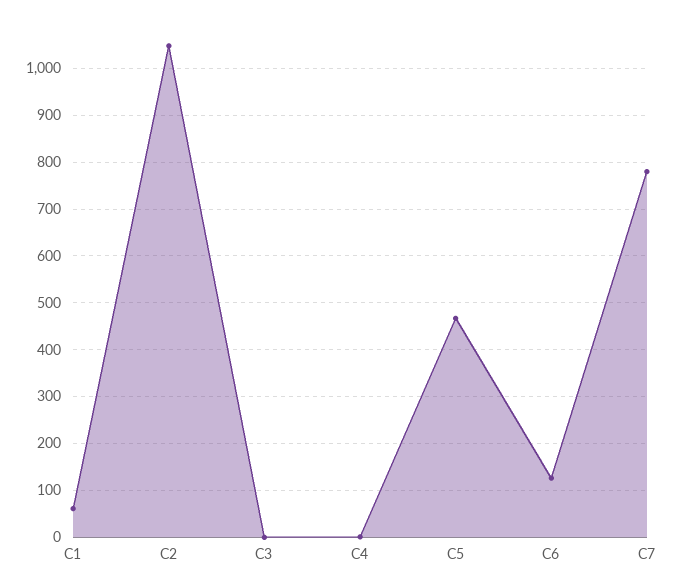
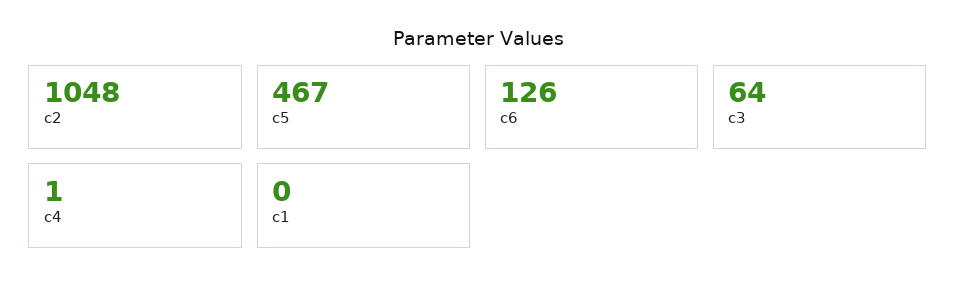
C1: 60 -> 0
C3: 0 -> 64
C7: 780 -> none

